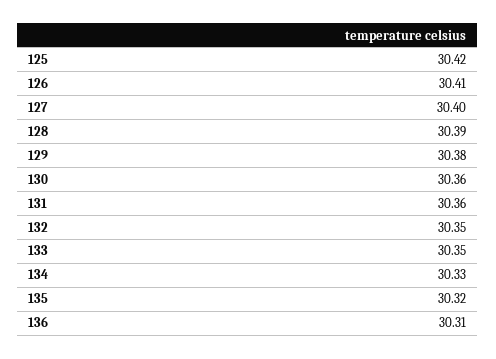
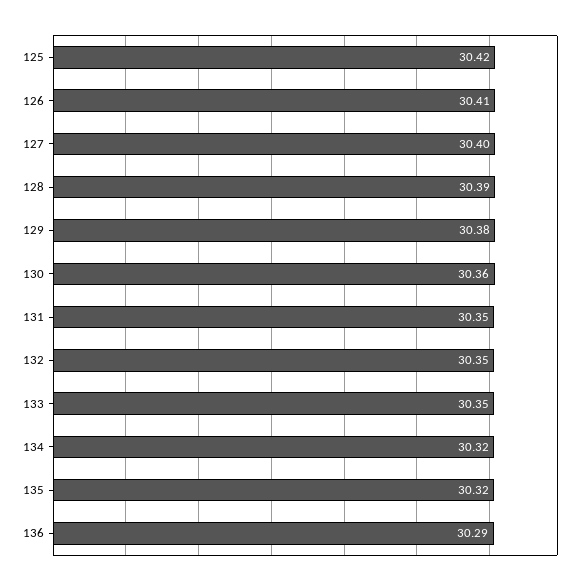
131: 30.36 -> 30.35
134: 30.33 -> 30.32
136: 30.31 -> 30.29

